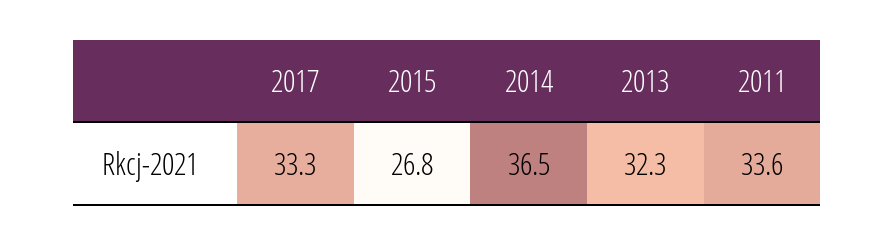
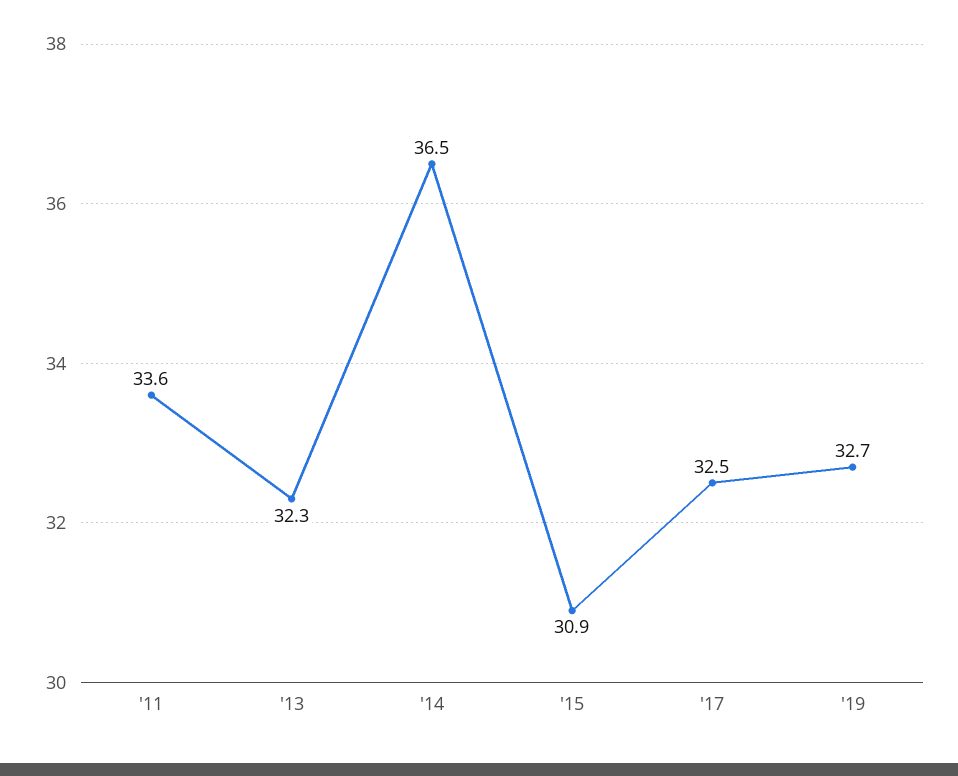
2017: 33.3 -> 32.5
2015: 26.8 -> 30.9
'19: none -> 32.7

